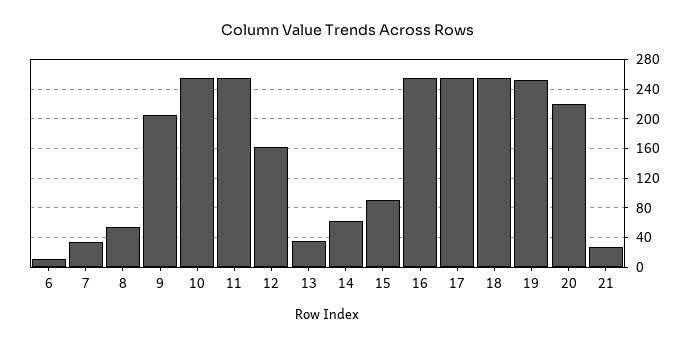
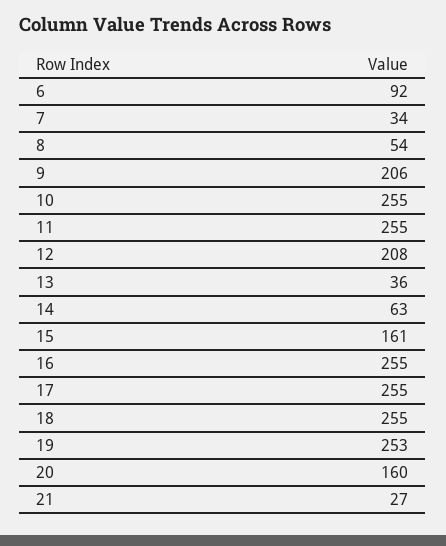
6: 10 -> 92
12: 160 -> 208
15: 90 -> 161
20: 220 -> 160

